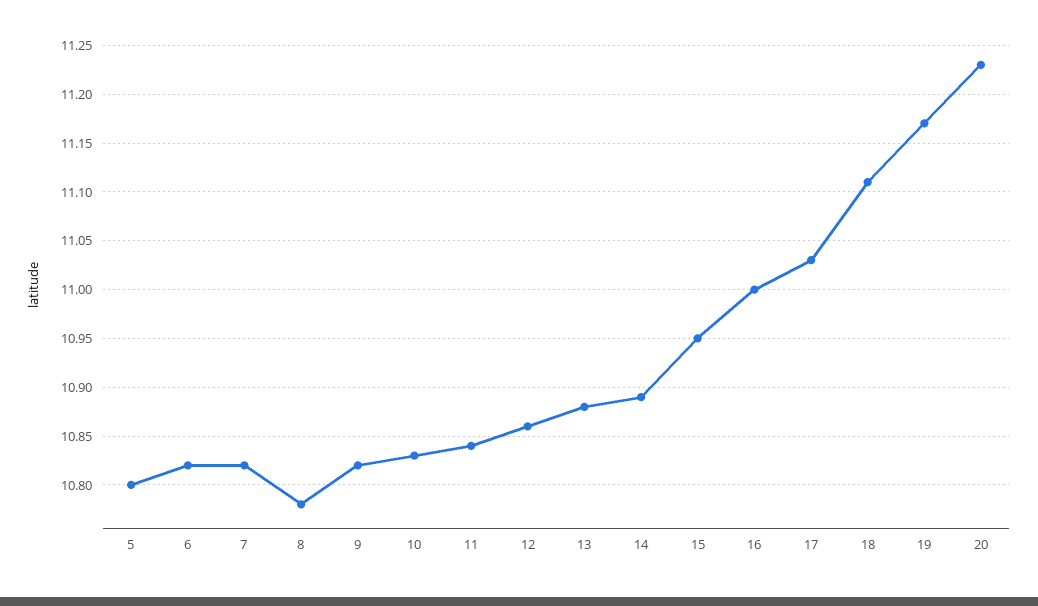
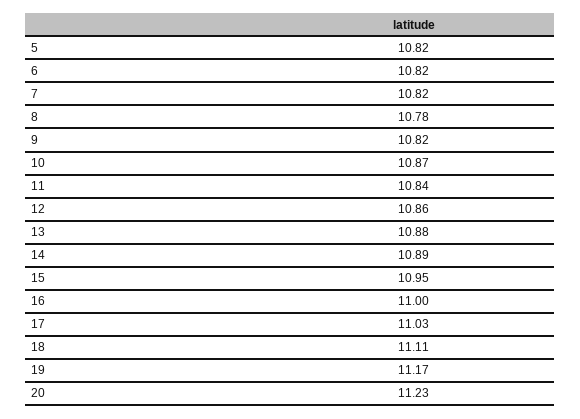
5: 10.8 -> 10.82
10: 10.83 -> 10.87

